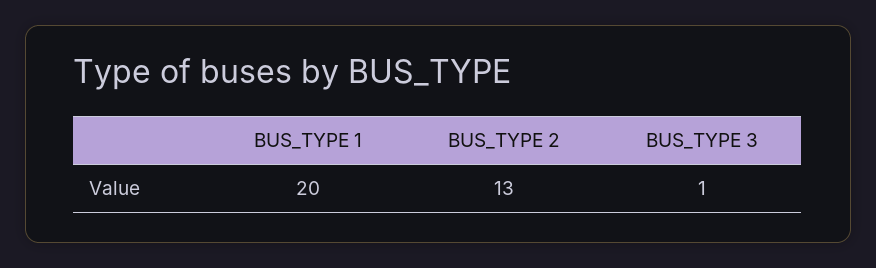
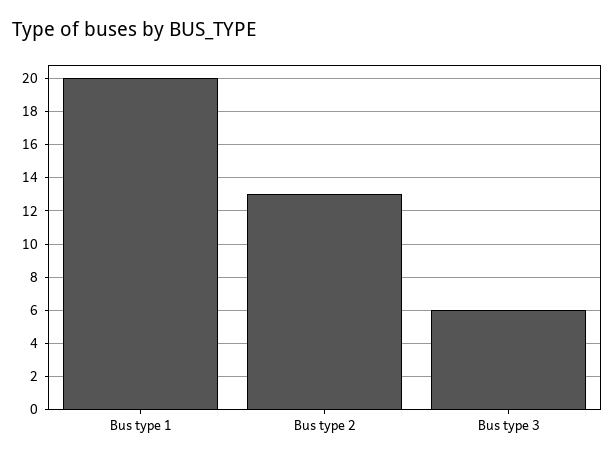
BUS_TYPE 3: 1 -> 6

